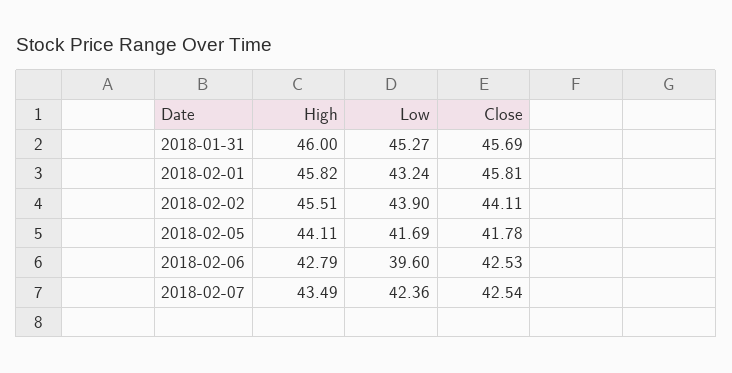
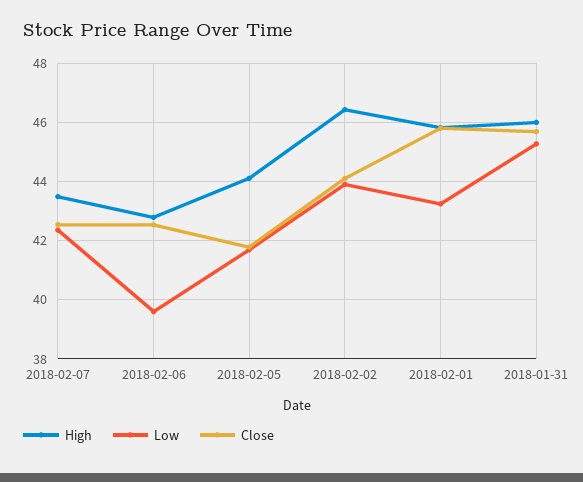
High, 2018-02-02: 45.51 -> 46.5

